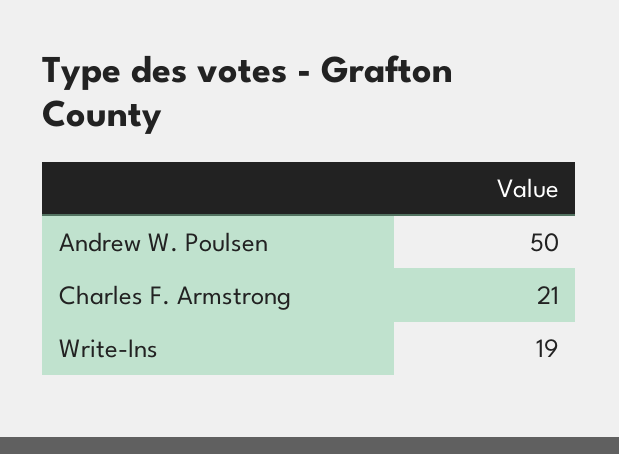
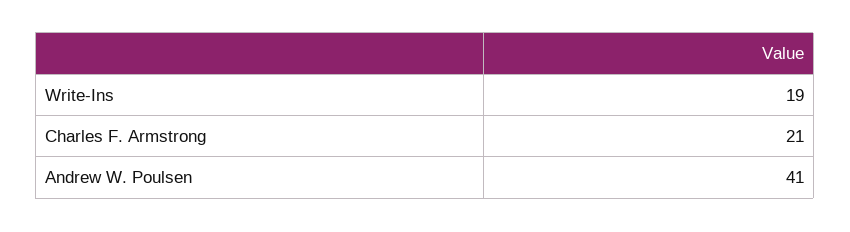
Andrew W. Poulsen: 50 -> 41

